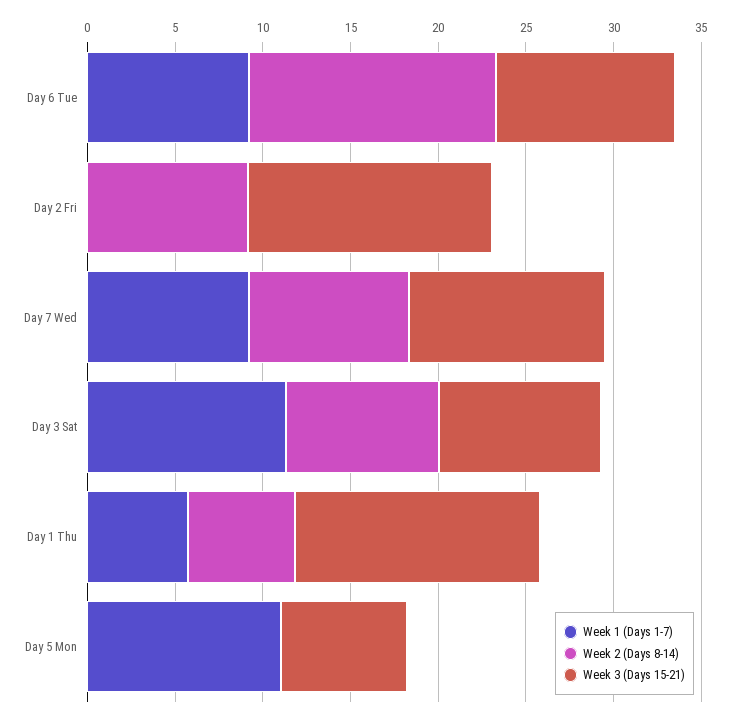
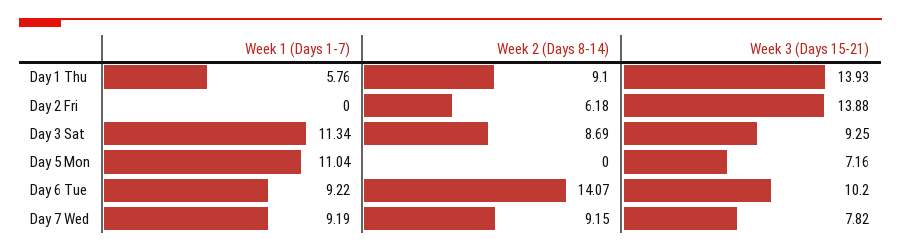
Week 2 (Days 8-14), Day 2 Fri: 9 -> 6.18
Week 3 (Days 15-21), Day 7 Wed: 11 -> 7.82
Week 2 (Days 8-14), Day 1 Thu: 6 -> 9.1

